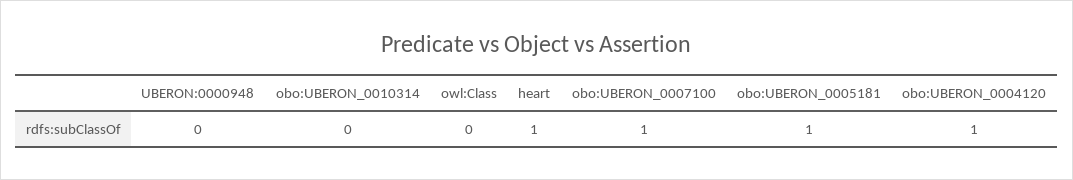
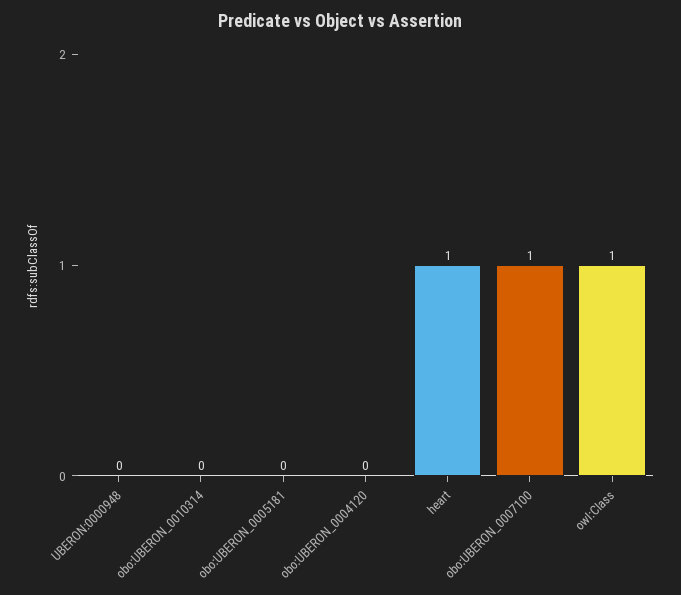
owl:Class: 0 -> 1
obo:UBERON_0005181: 1 -> 0
obo:UBERON_0004120: 1 -> 0

